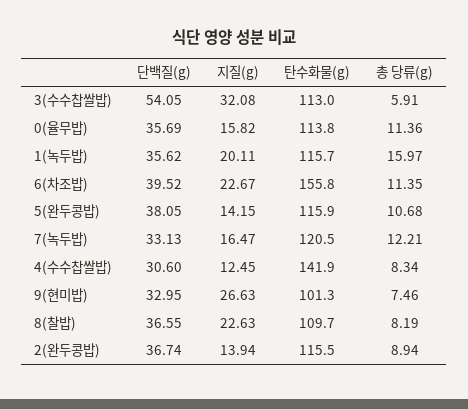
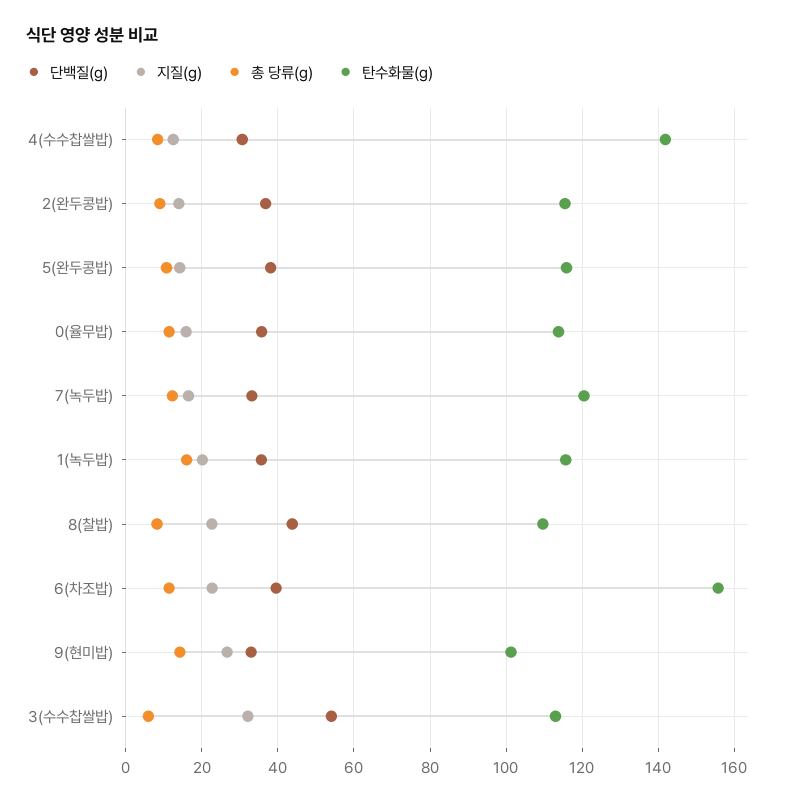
총 당류(g), 9(현미밥): 7.46 -> 14
단백질(g), 8(찰밥): 36.55 -> 44

